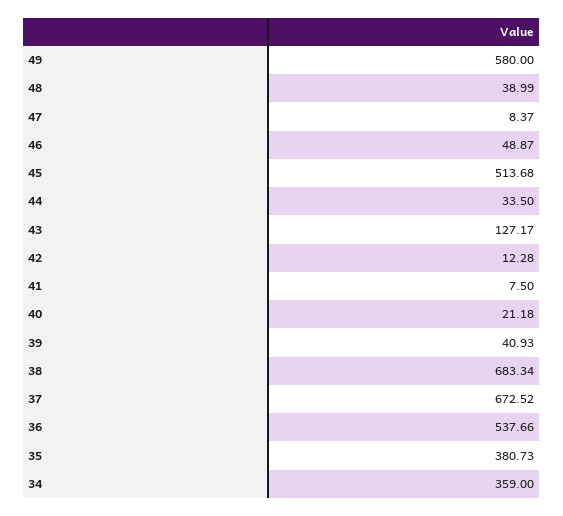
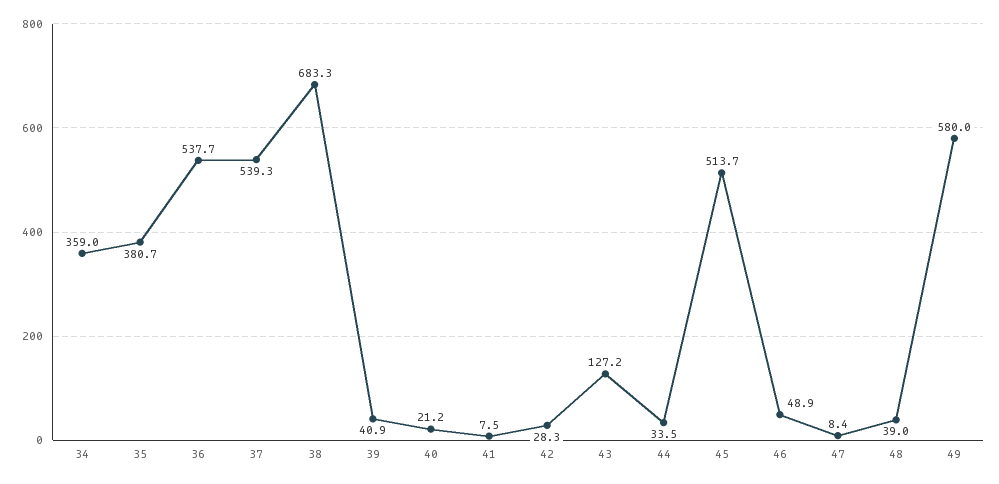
42: 12.28 -> 28.3
37: 672.52 -> 539.3

